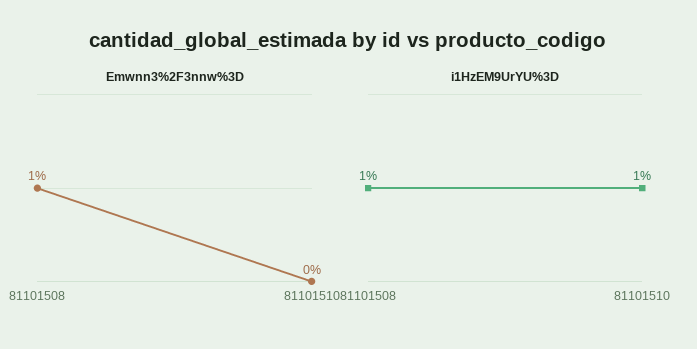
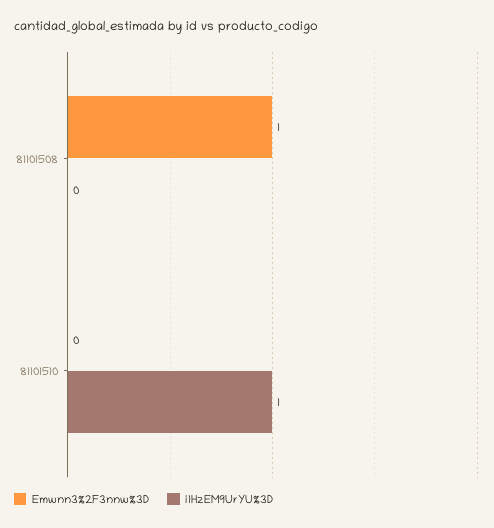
i1HzEM9UrYU%3D, 81101508: 1 -> 0

